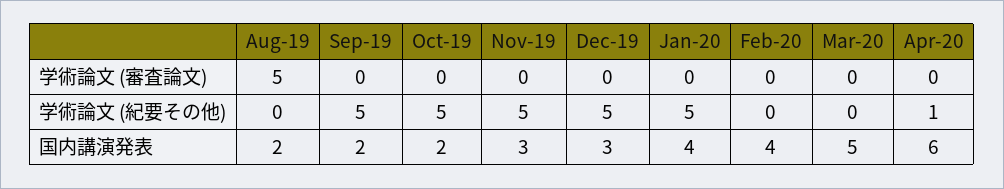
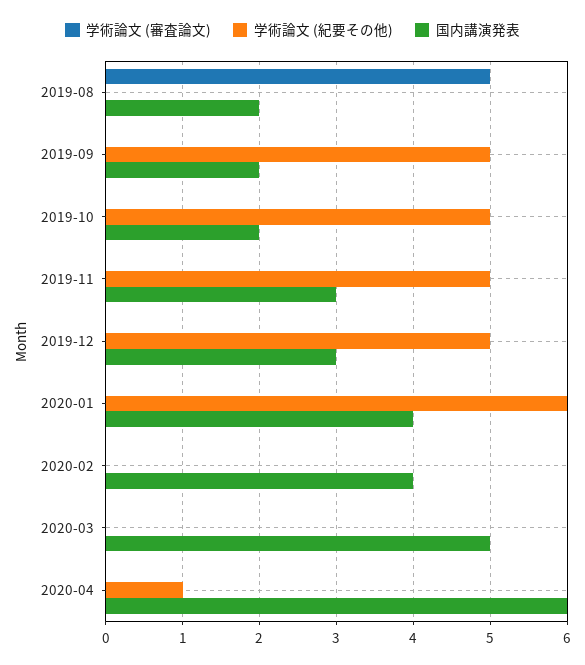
学術論文 (紀要その他), Jan-20: 5 -> 6

